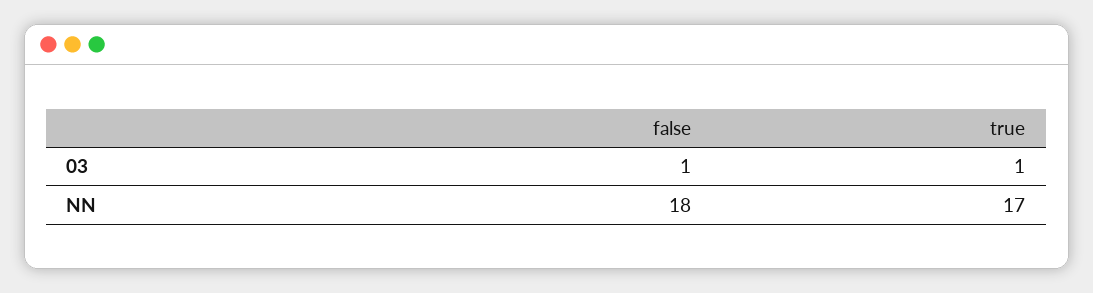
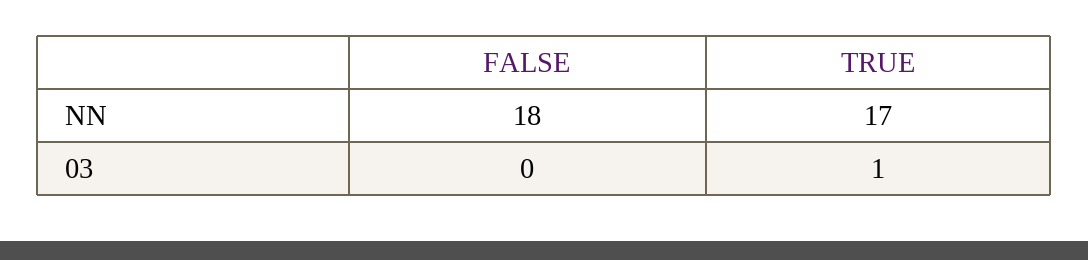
false, 03: 1 -> 0

